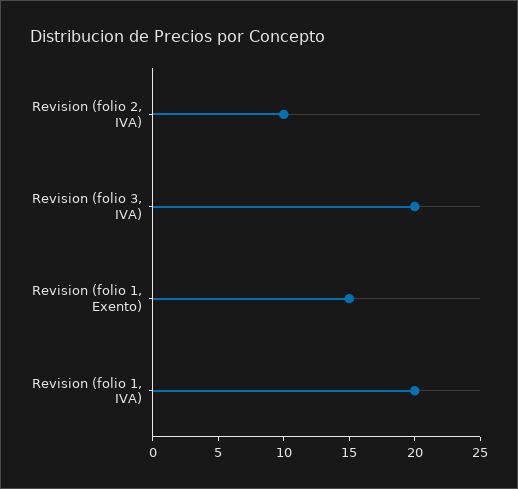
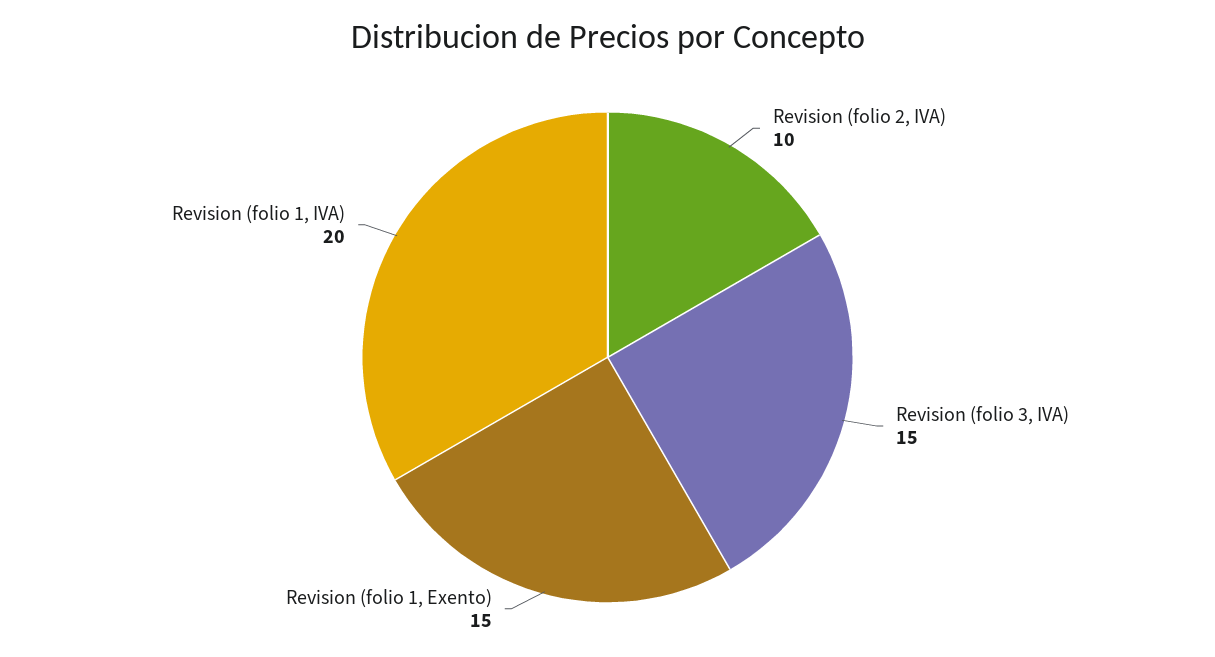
Revision (folio 3, IVA): 20 -> 15

